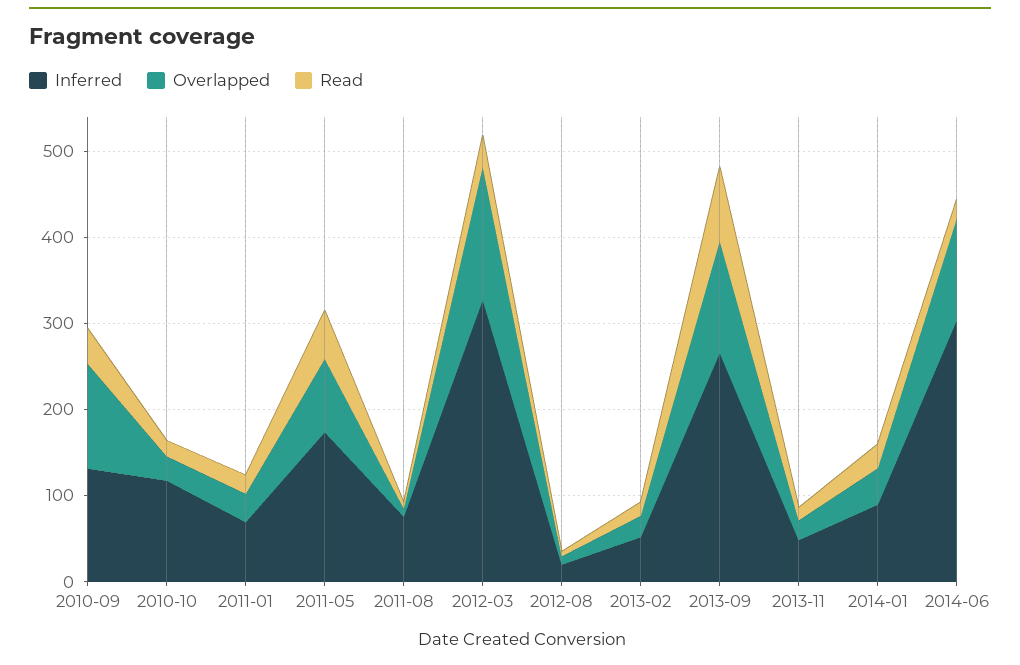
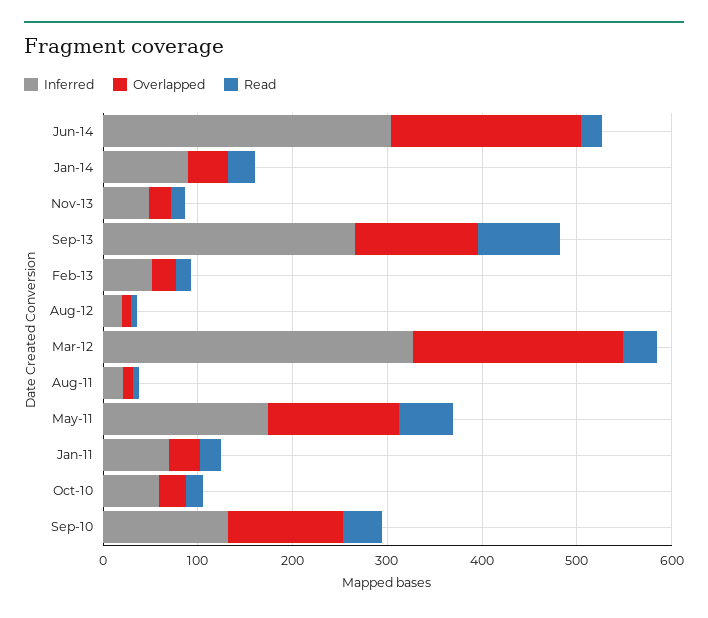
Inferred, 2010-10: 120 -> 60
Overlapped, 2011-05: 80 -> 140
Inferred, 2011-08: 80 -> 20
Overlapped, 2012-03: 160 -> 220
Overlapped, 2014-06: 120 -> 200

